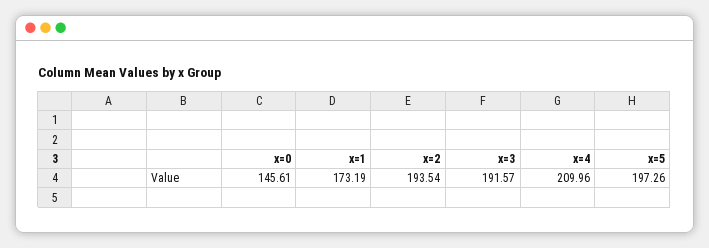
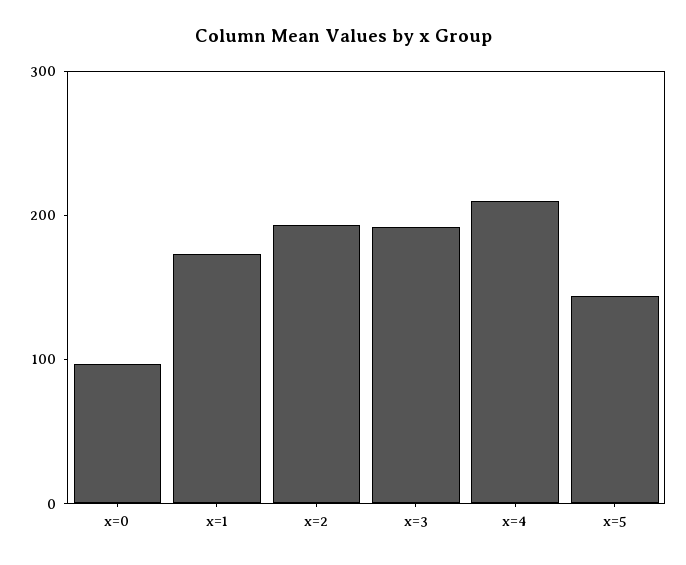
x=0: 145.61 -> 100
x=5: 197.26 -> 140

